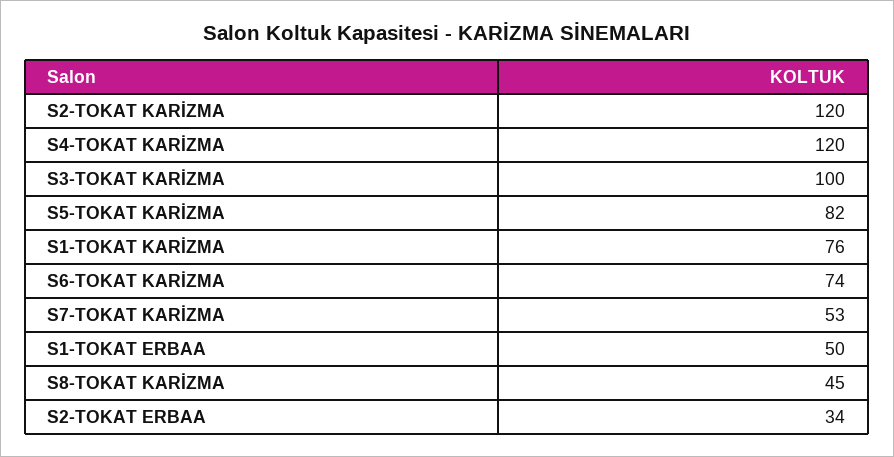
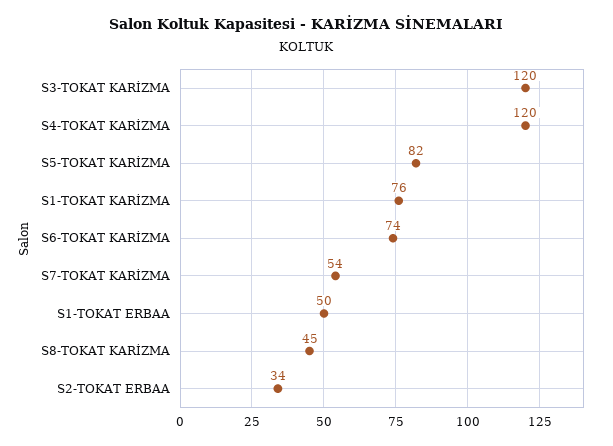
S2-TOKAT KARİZMA: 120 -> none
S3-TOKAT KARİZMA: 100 -> 120
S7-TOKAT KARİZMA: 53 -> 54

